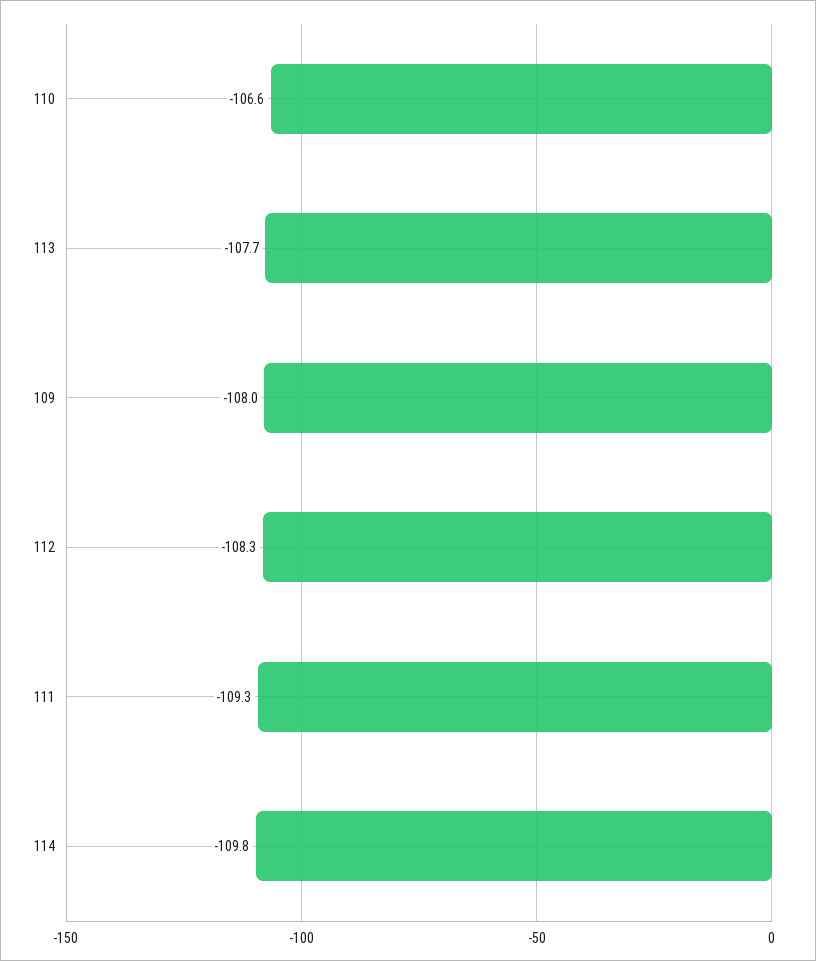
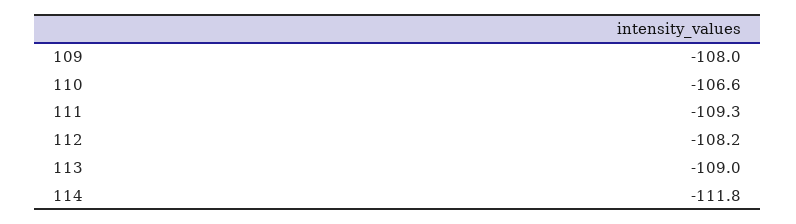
113: -107.7 -> -109
112: -108.3 -> -108.2
114: -109.8 -> -111.8

